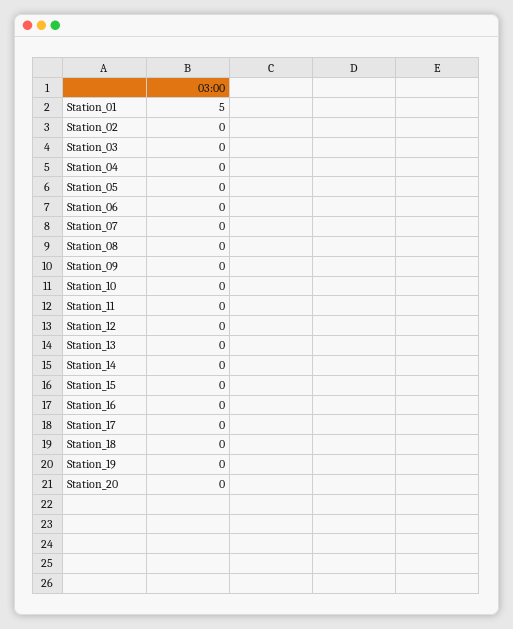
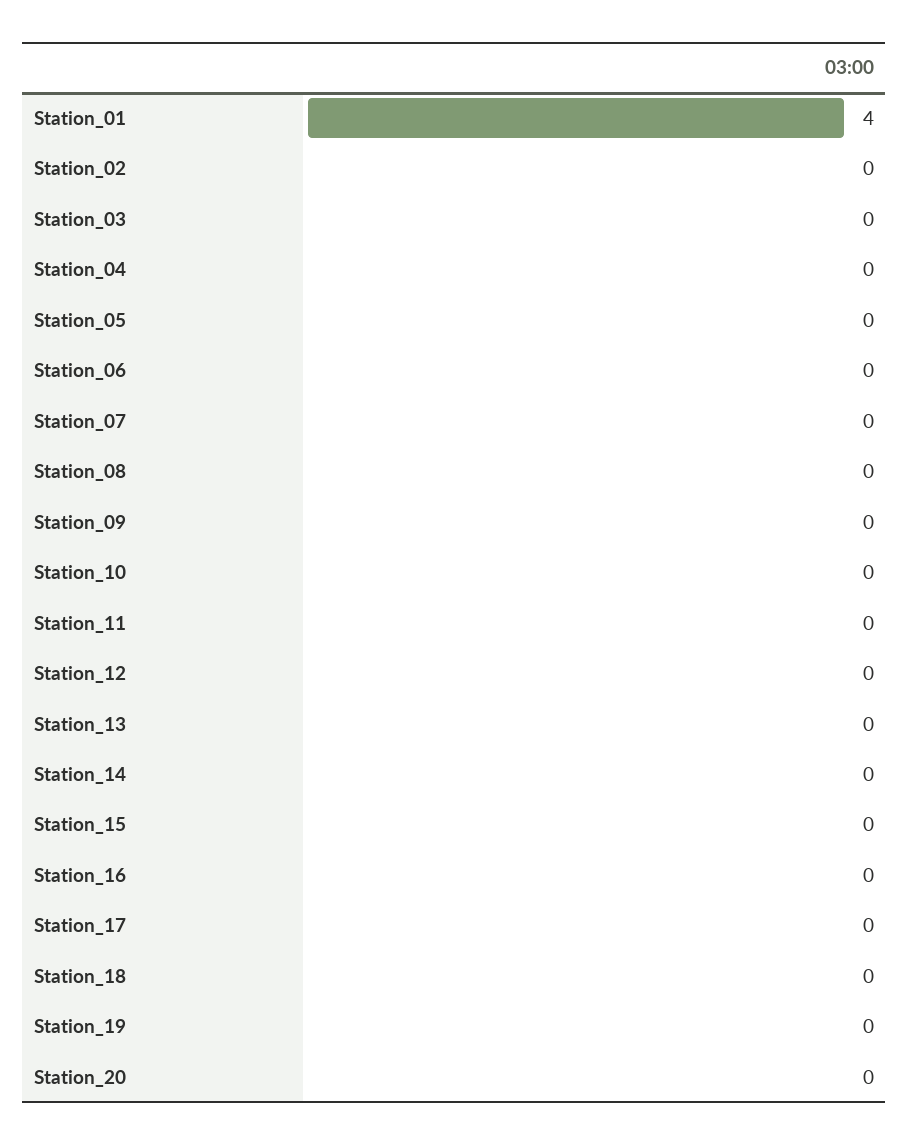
Station_01: 5 -> 4

